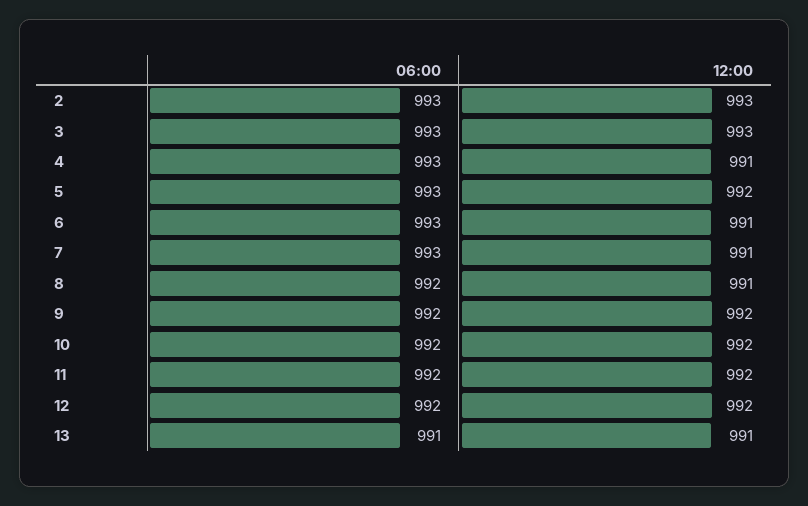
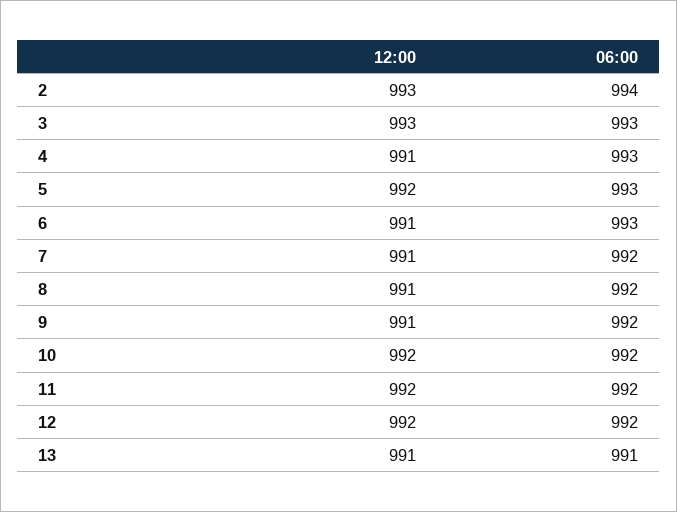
06:00, 2: 993 -> 994
06:00, 7: 993 -> 992
12:00, 9: 992 -> 991

